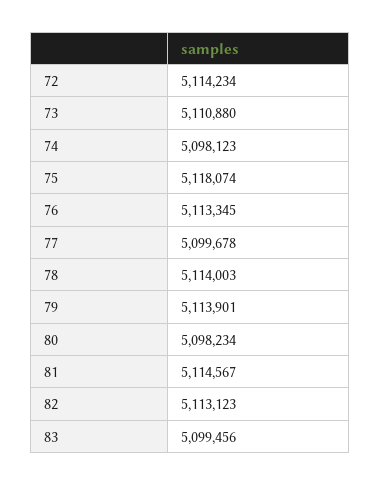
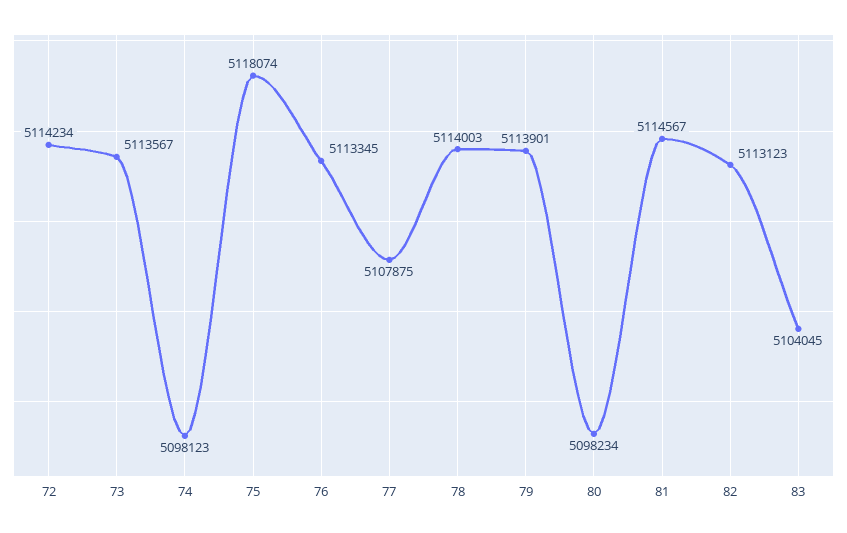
73: 5110880 -> 5113567
77: 5099678 -> 5107875
83: 5099456 -> 5104045

